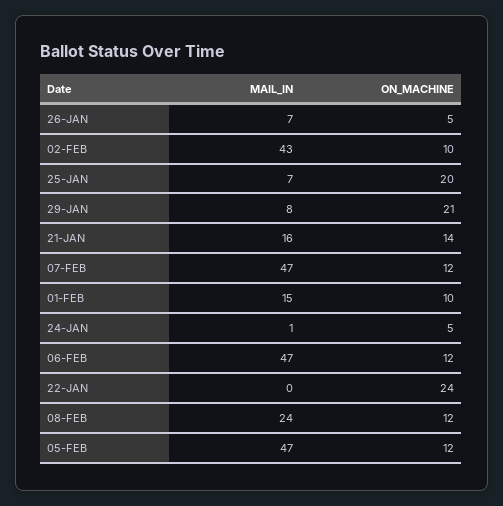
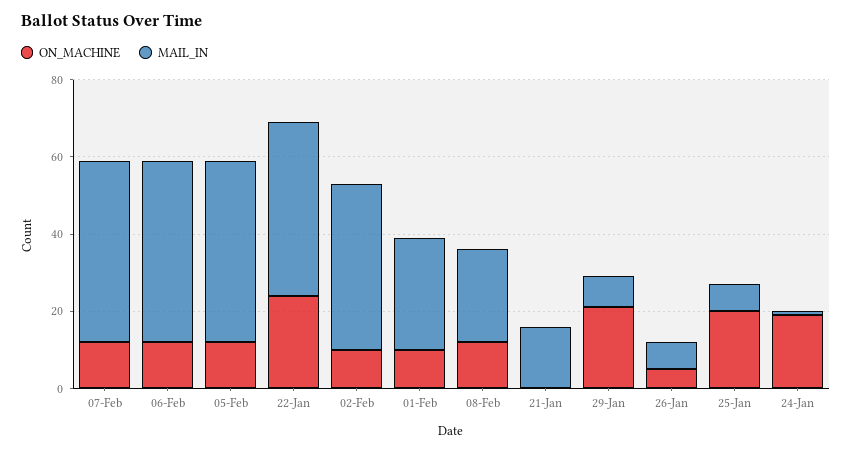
ON_MACHINE, 21-JAN: 14 -> 0
MAIL_IN, 01-FEB: 15 -> 30
ON_MACHINE, 24-JAN: 5 -> 20
MAIL_IN, 22-JAN: 0 -> 45

